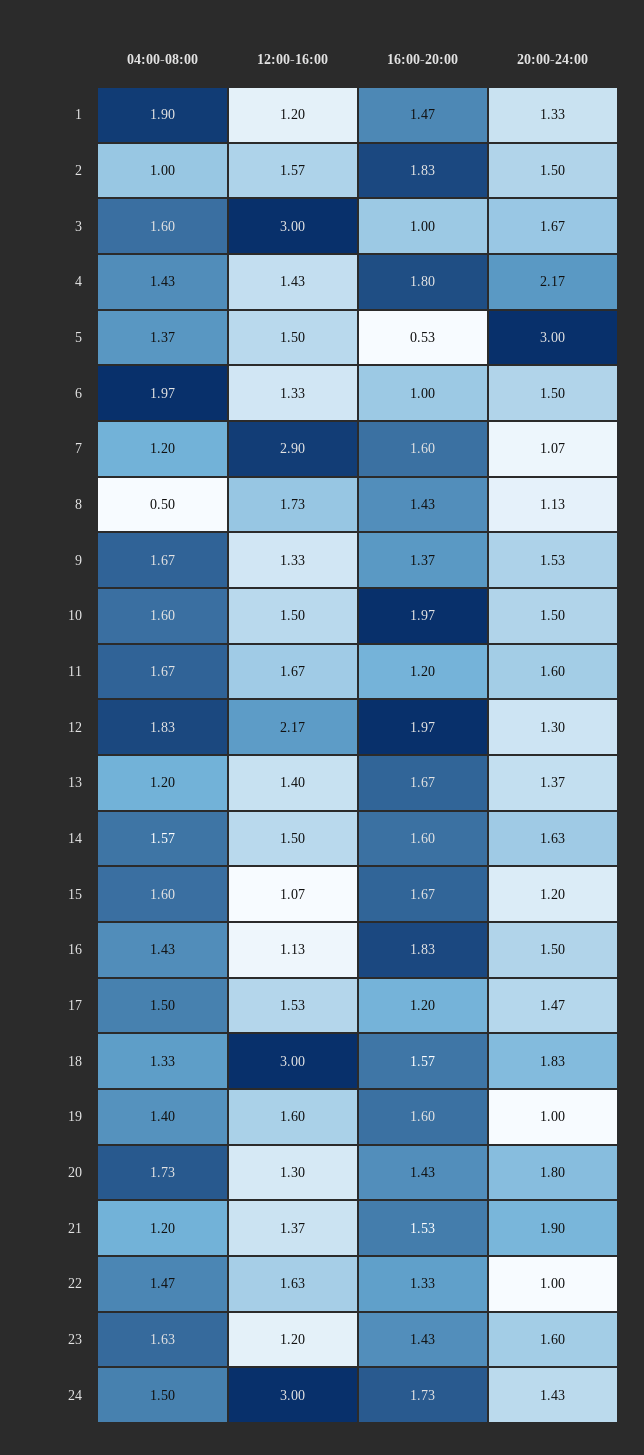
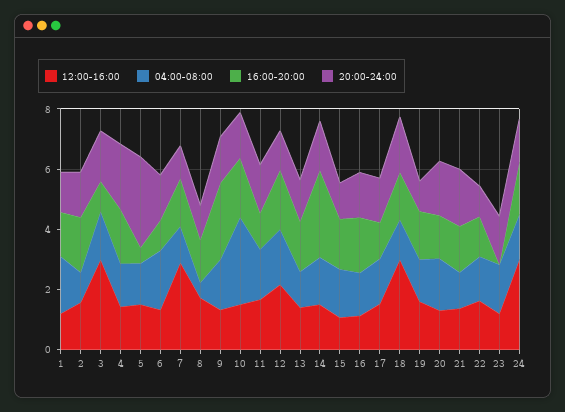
16:00-20:00, 9: 1.37 -> 2.5
04:00-08:00, 10: 1.6 -> 3
16:00-20:00, 14: 1.6 -> 3
16:00-20:00, 23: 1.43 -> 0

